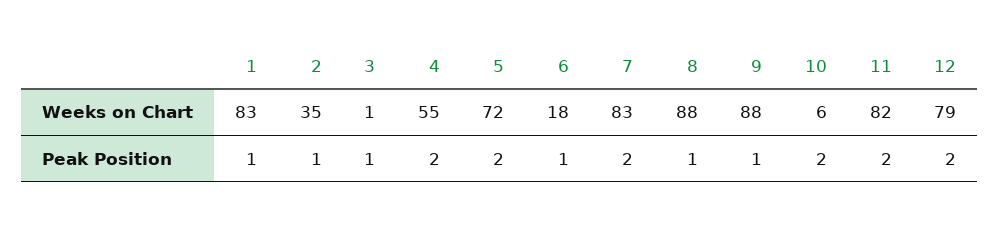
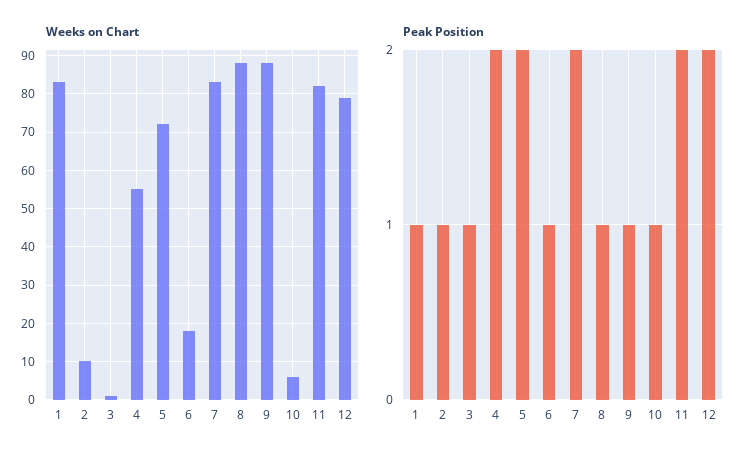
Weeks on Chart, 2: 35 -> 10
Peak Position, 10: 2 -> 1

